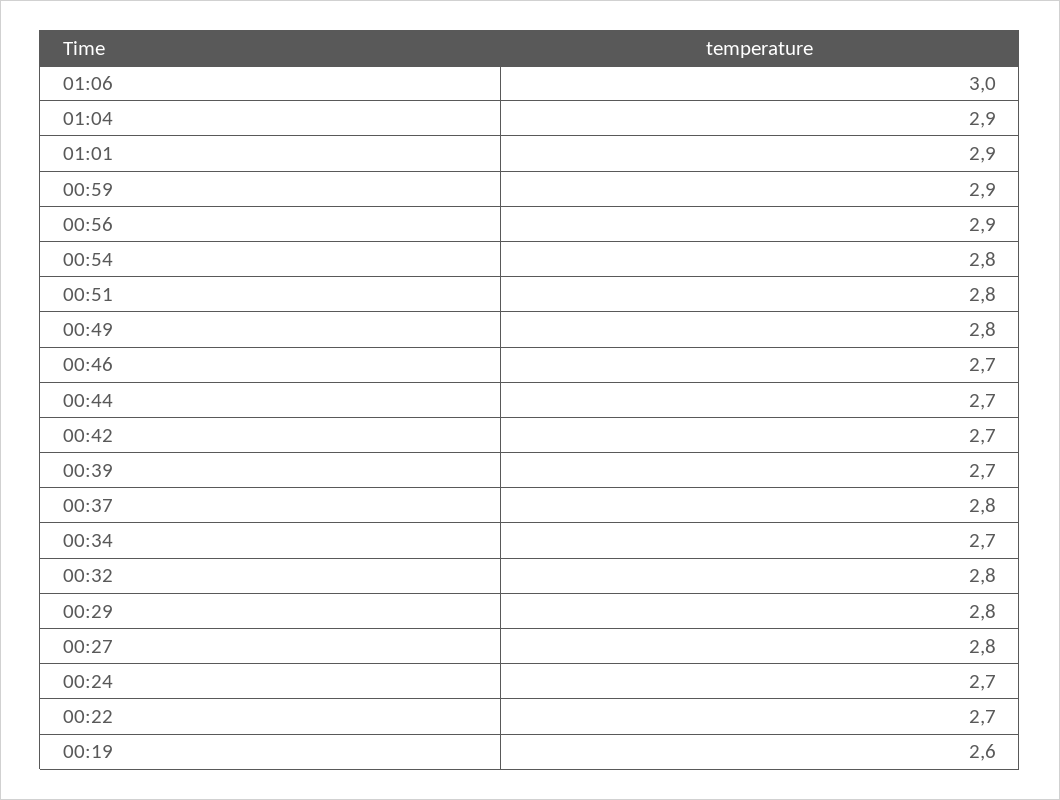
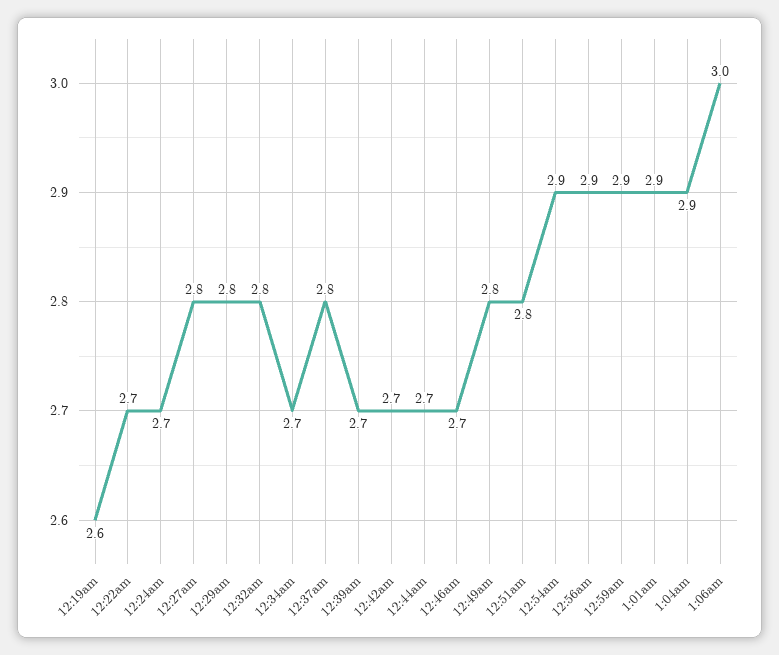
00:54: 2.8 -> 2.9

